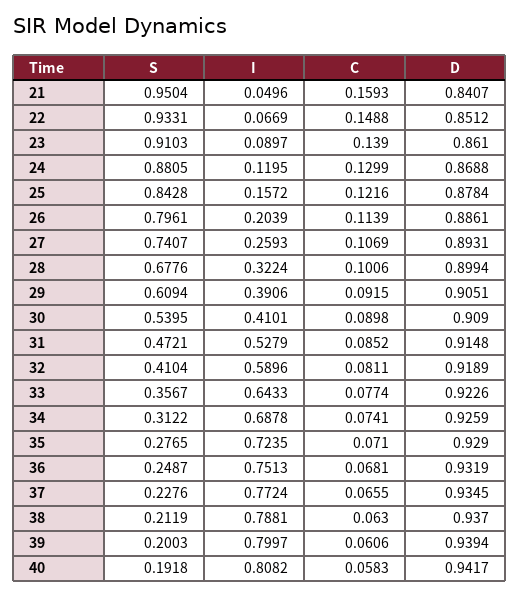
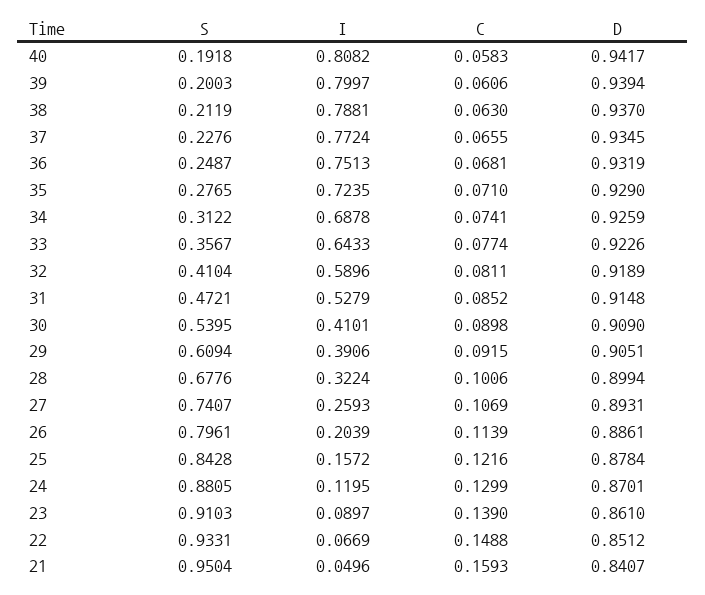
D, 24: 0.8688 -> 0.8701

